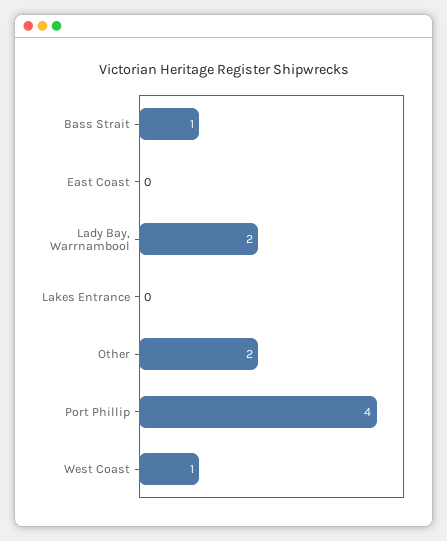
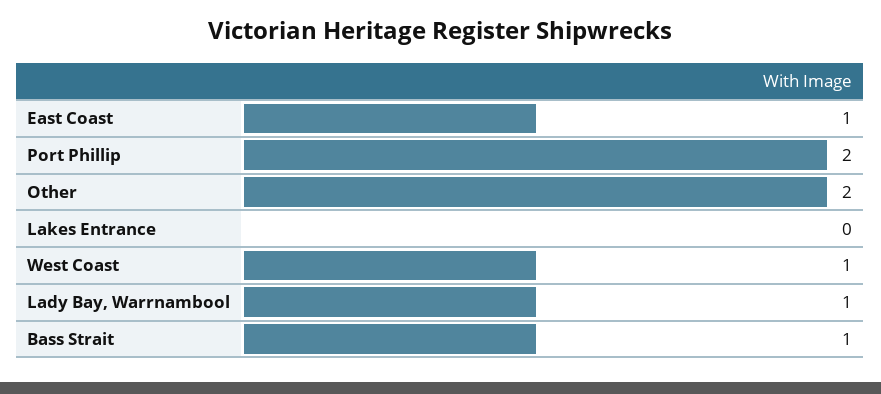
East Coast: 0 -> 1
Lady Bay, Warrnambool: 2 -> 1
Port Phillip: 4 -> 2

